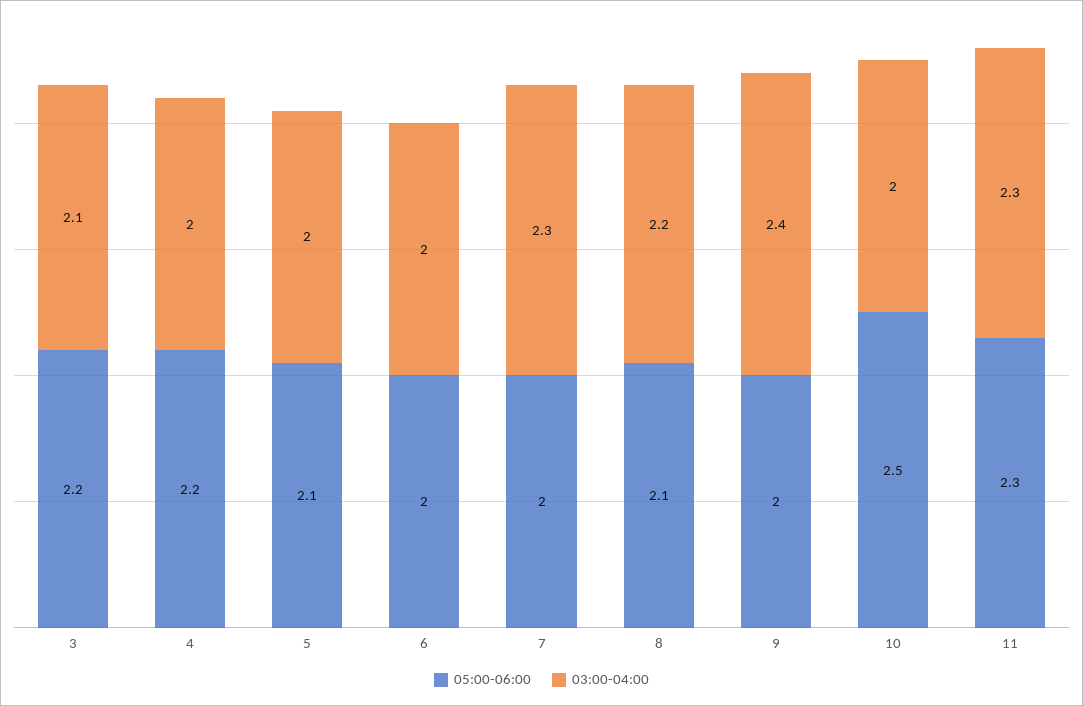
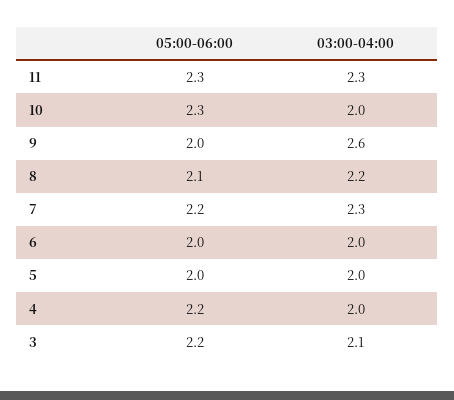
05:00-06:00, 5: 2.1 -> 2
05:00-06:00, 7: 2 -> 2.2
03:00-04:00, 9: 2.4 -> 2.6
05:00-06:00, 10: 2.5 -> 2.3

